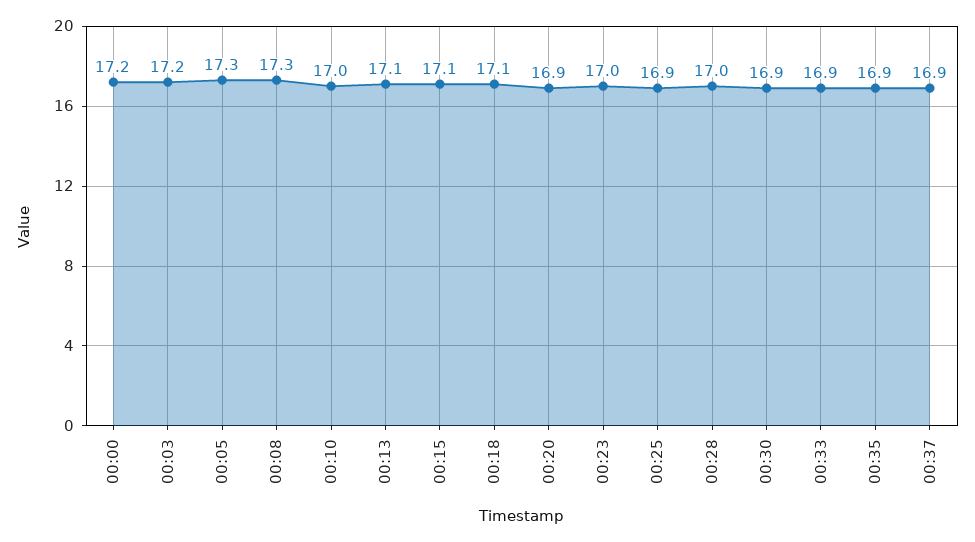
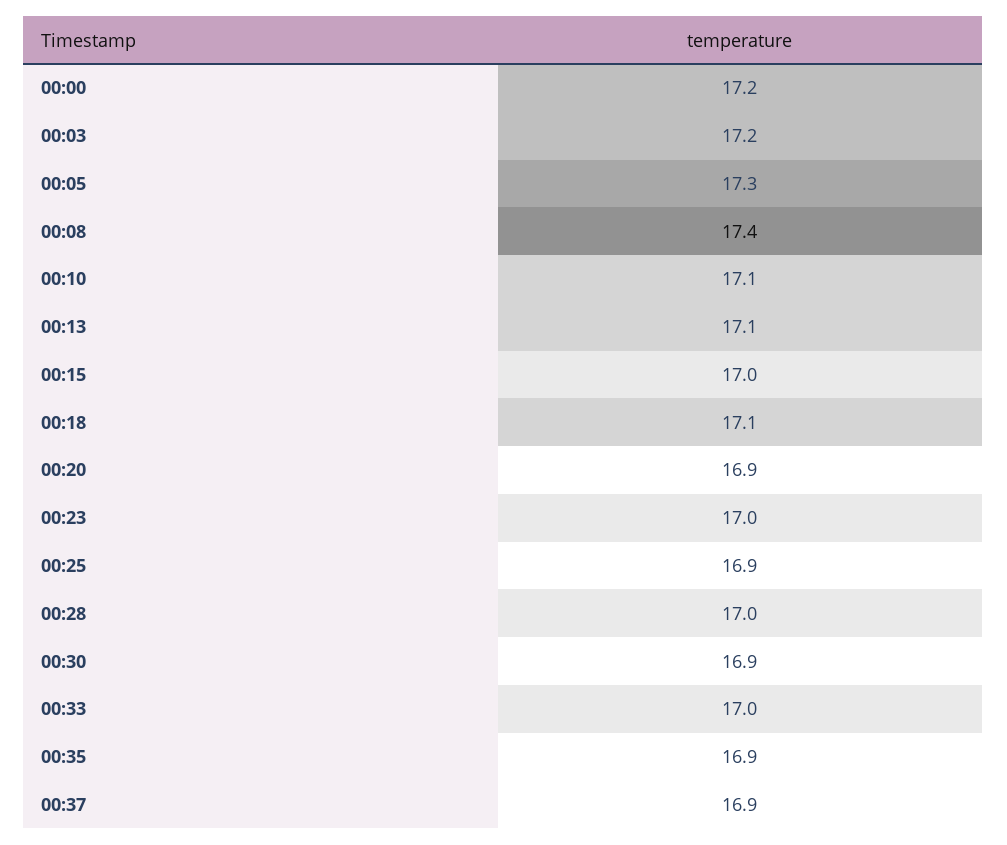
00:08: 17.3 -> 17.4
00:10: 17 -> 17.1
00:15: 17.1 -> 17
00:33: 16.9 -> 17

